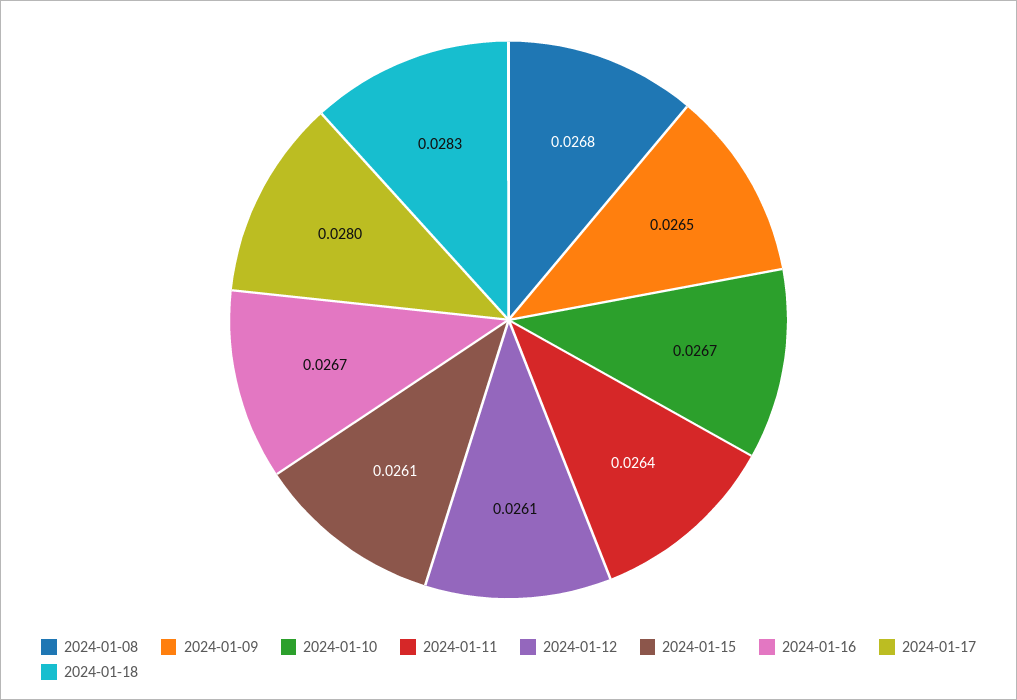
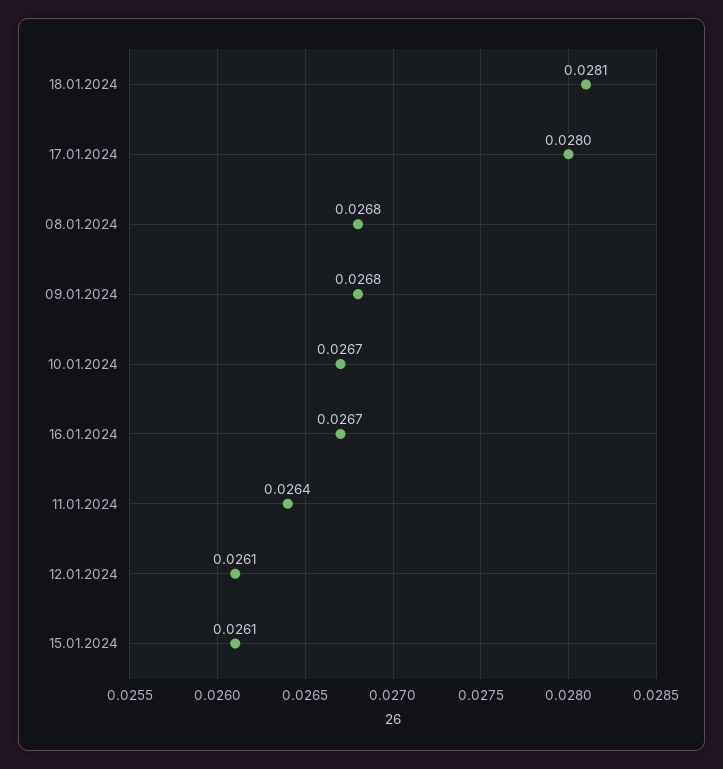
2024-01-09: 0.0265 -> 0.0268
2024-01-18: 0.0283 -> 0.0281

